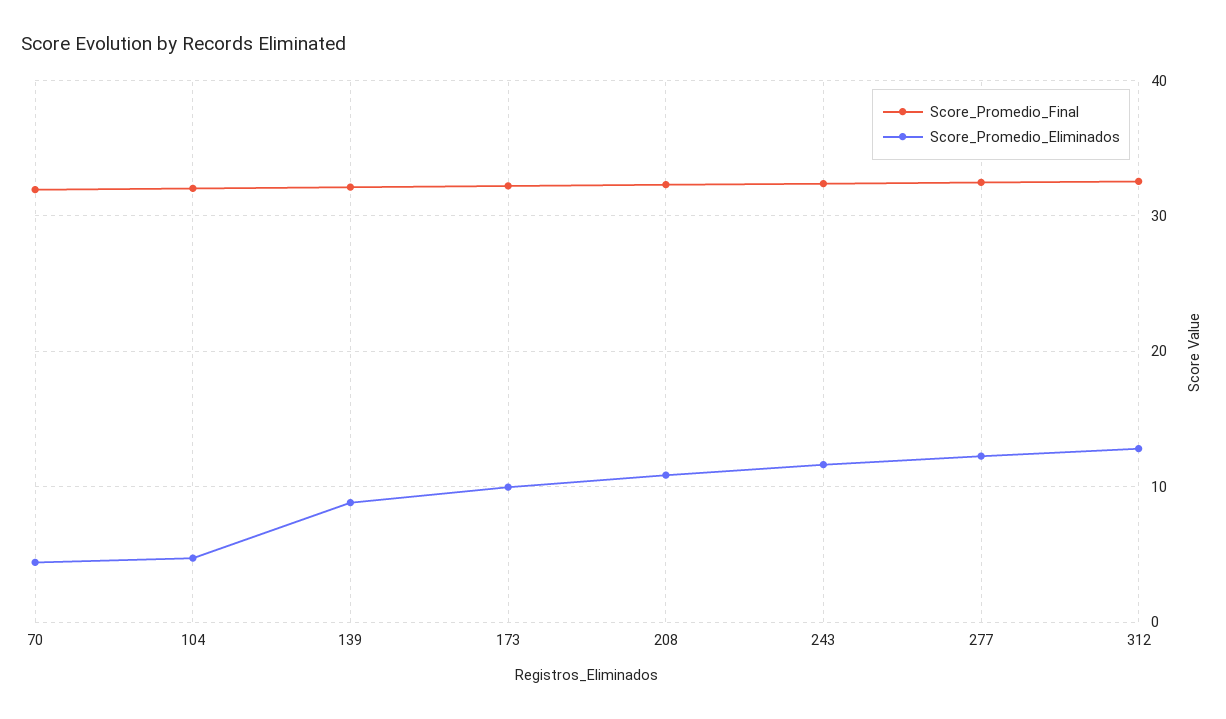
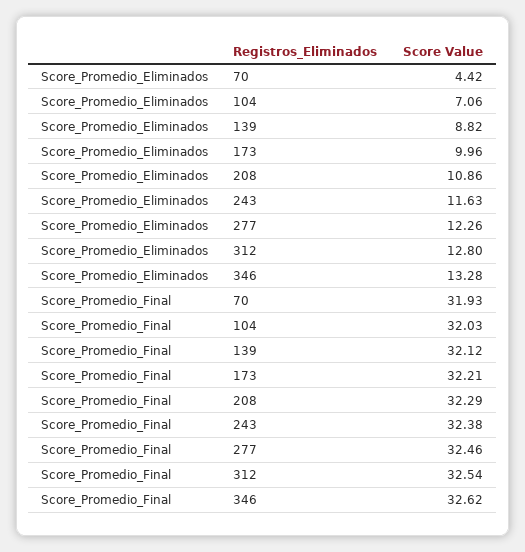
Score_Promedio_Eliminados, 104: 5 -> 7.06
Score_Promedio_Eliminados, 346: none -> 13.28
Score_Promedio_Final, 346: none -> 32.62

